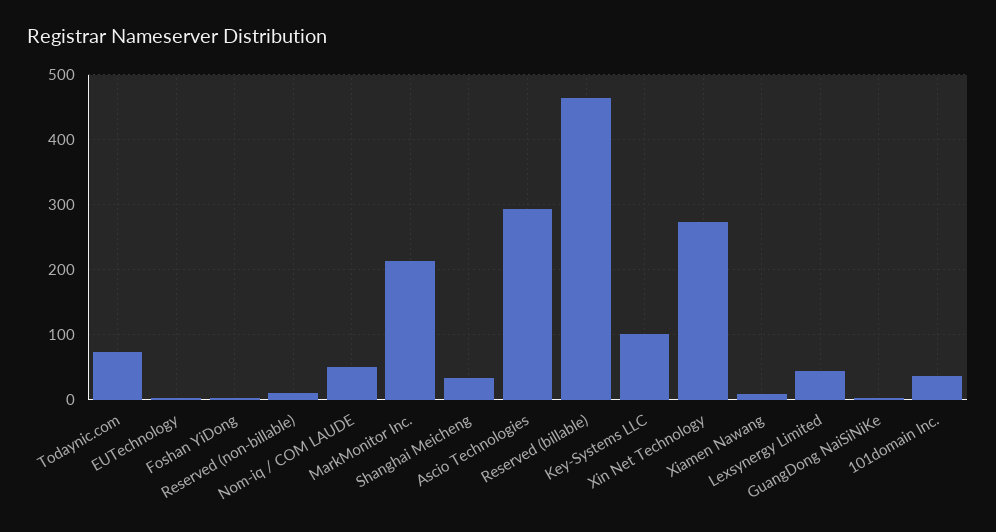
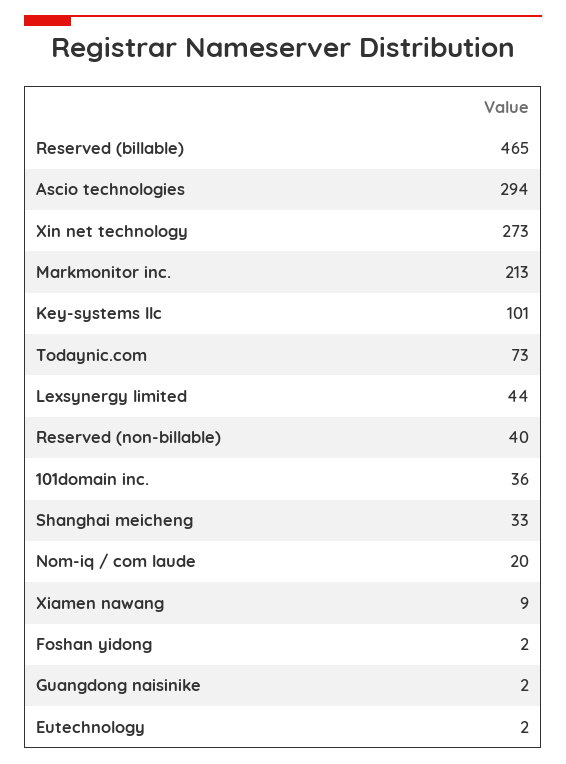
Reserved (non-billable): 10 -> 40
Nom-iq / COM LAUDE: 50 -> 20

